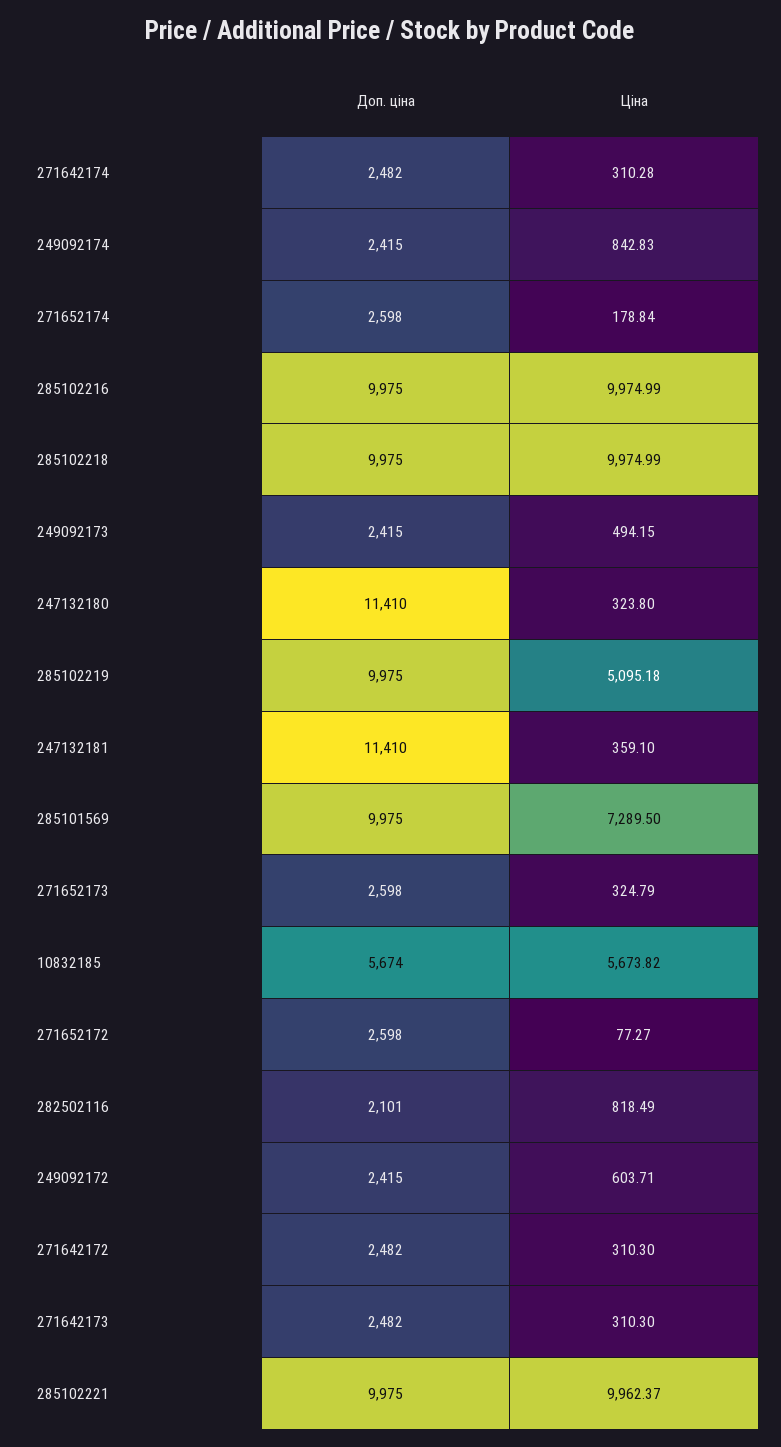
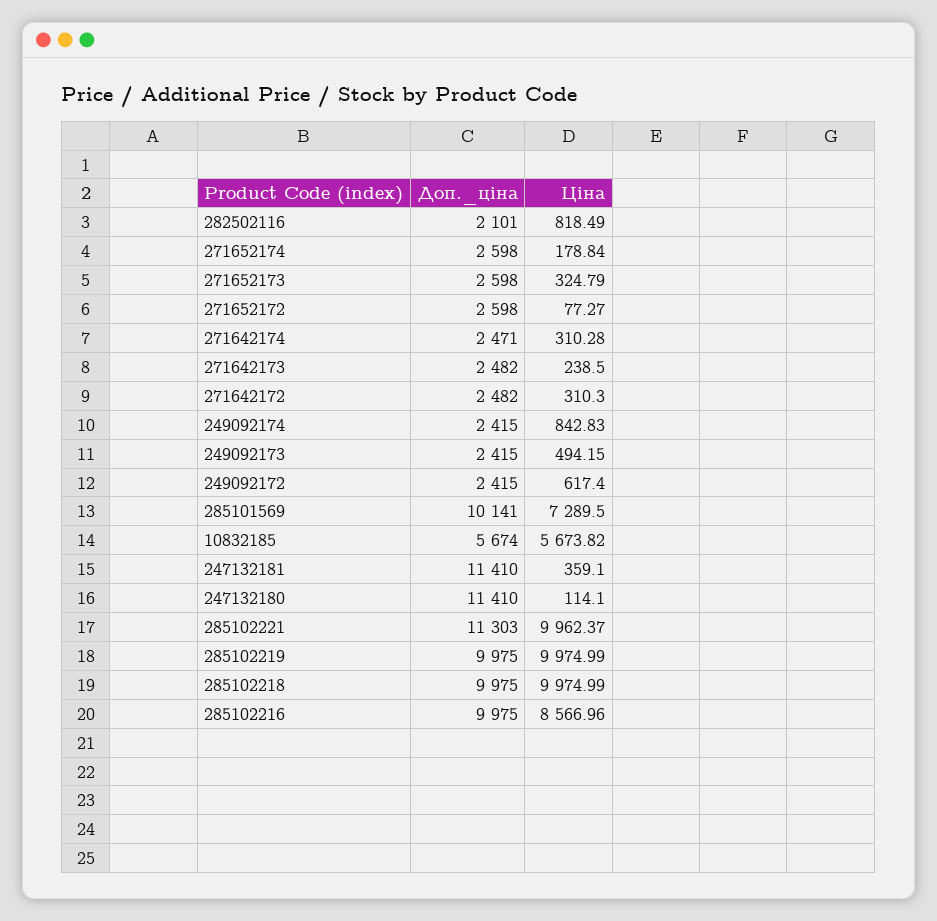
Доп. ціна, 271642174: 2482 -> 2471
Ціна, 285102216: 9974.99 -> 8566.96
Ціна, 247132180: 323.8 -> 114.1
Ціна, 285102219: 5095.18 -> 9974.99
Доп. ціна, 285101569: 9975 -> 10141
Ціна, 249092172: 603.71 -> 617.4
Ціна, 271642173: 310.3 -> 238.5
Доп. ціна, 285102221: 9975 -> 11303

